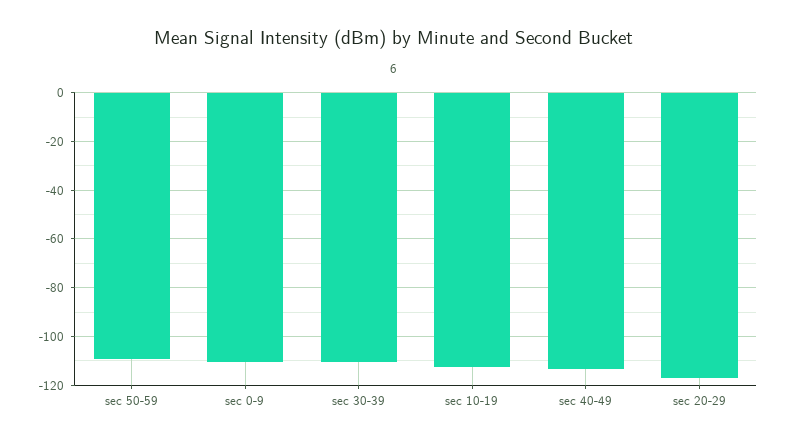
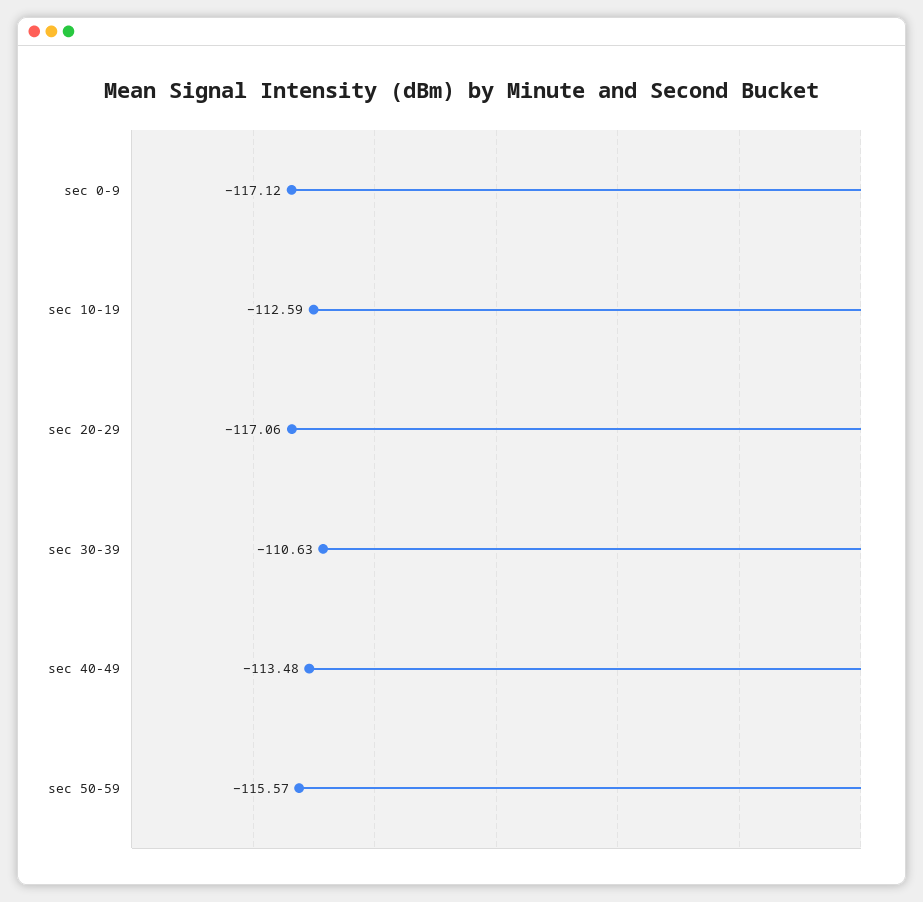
sec 50-59: -110 -> -115.57
sec 0-9: -110 -> -117.12

